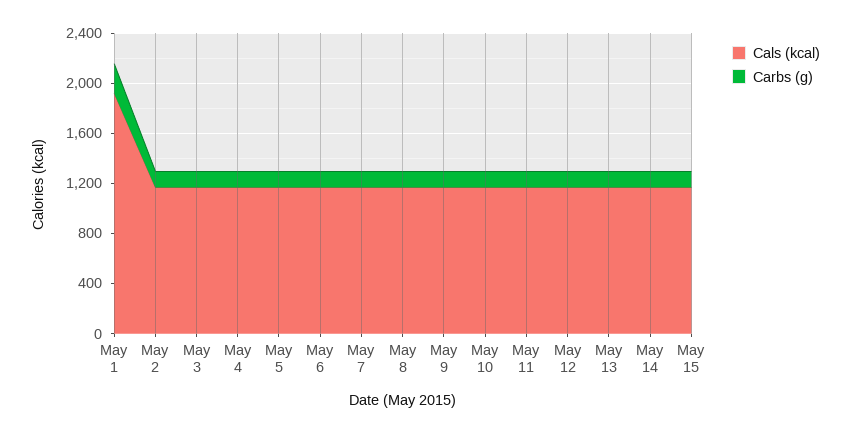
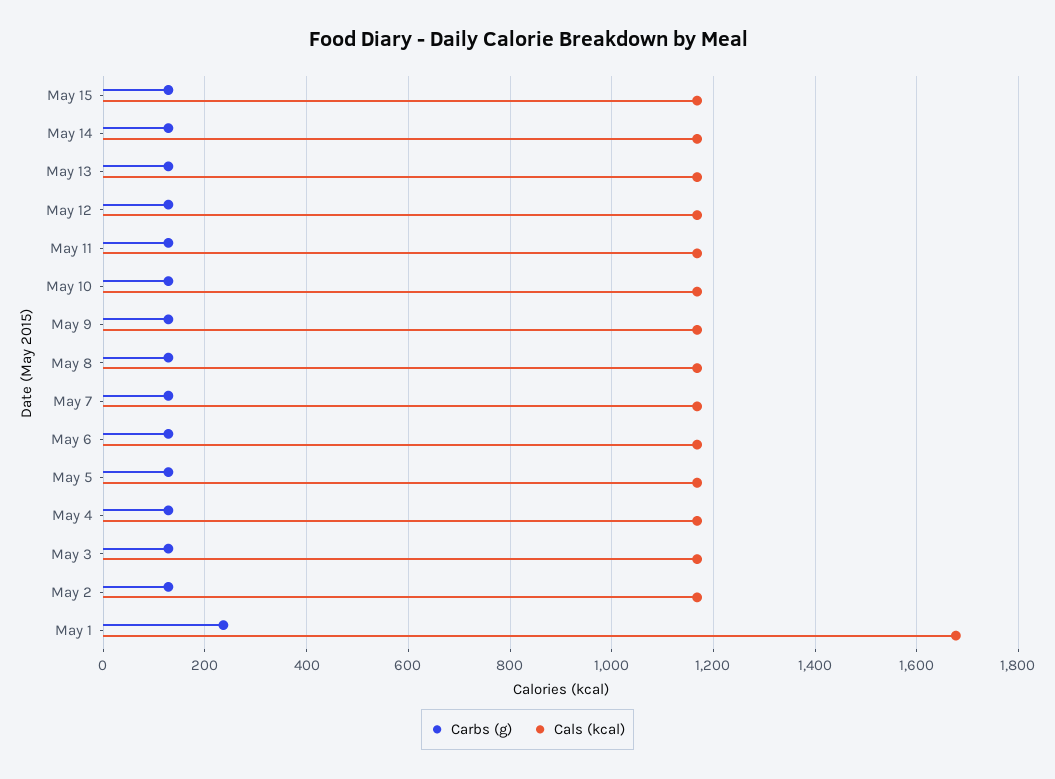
Cals (kcal), May 1: 1900 -> 1680

